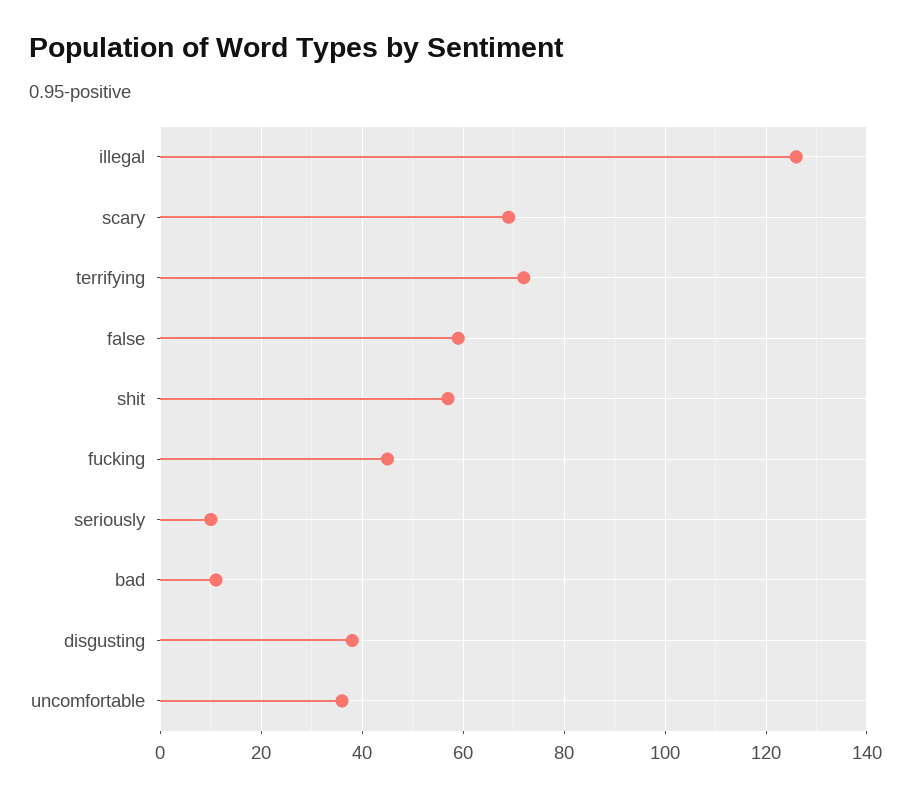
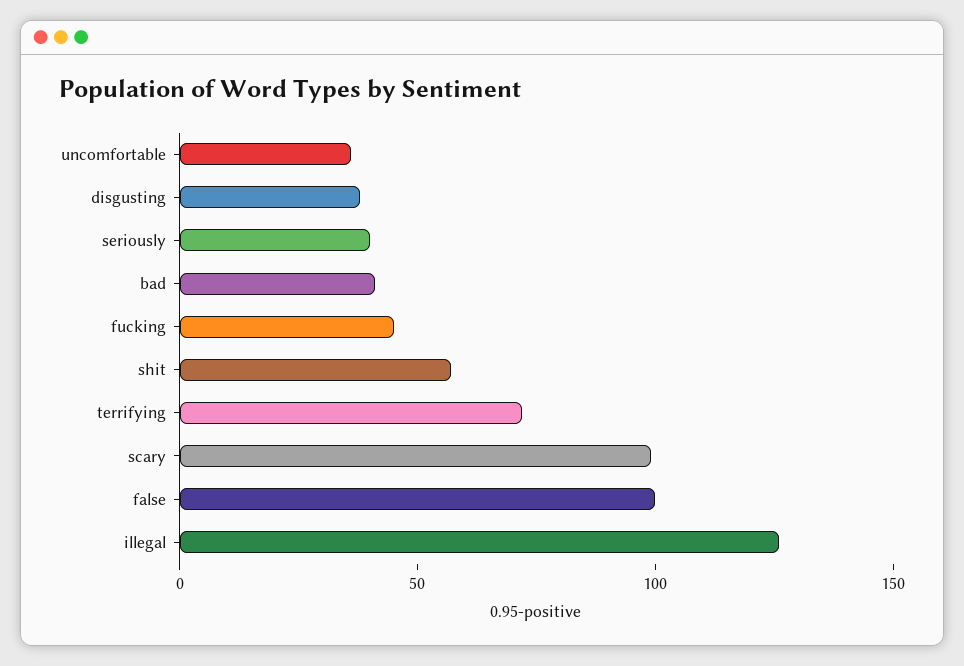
scary: 70 -> 100
false: 60 -> 100
seriously: 10 -> 40
bad: 10 -> 40

